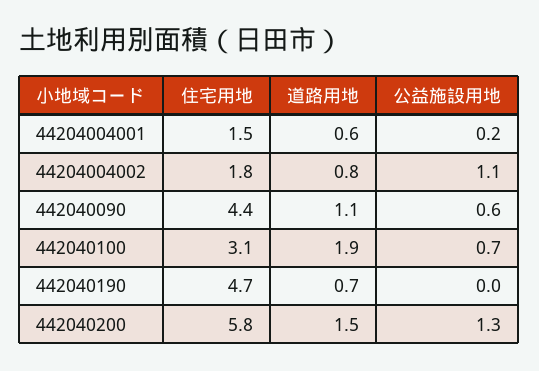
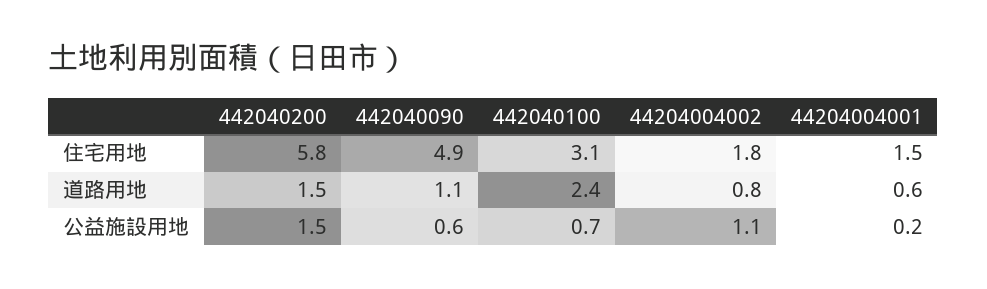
住宅用地, 442040090: 4.4 -> 4.9
道路用地, 442040100: 1.9 -> 2.4
住宅用地, 442040190: 4.7 -> none
道路用地, 442040190: 0.7 -> none
公益施設用地, 442040190: 0 -> none
公益施設用地, 442040200: 1.3 -> 1.5

